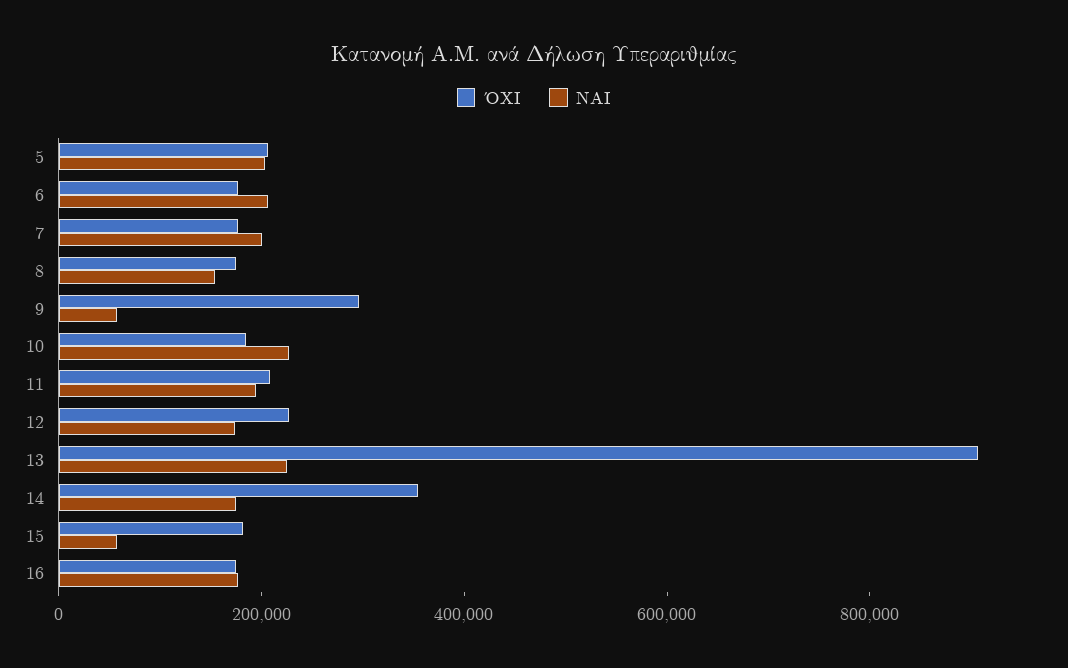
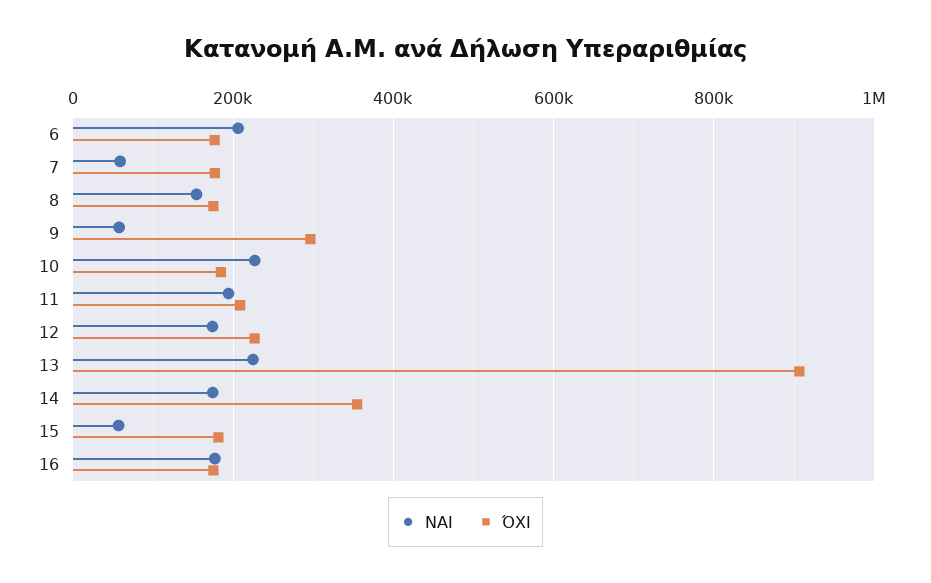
ΌΧΙ, 5: 200000 -> none
ΝΑΙ, 5: 200000 -> none
ΝΑΙ, 7: 200000 -> 60000

